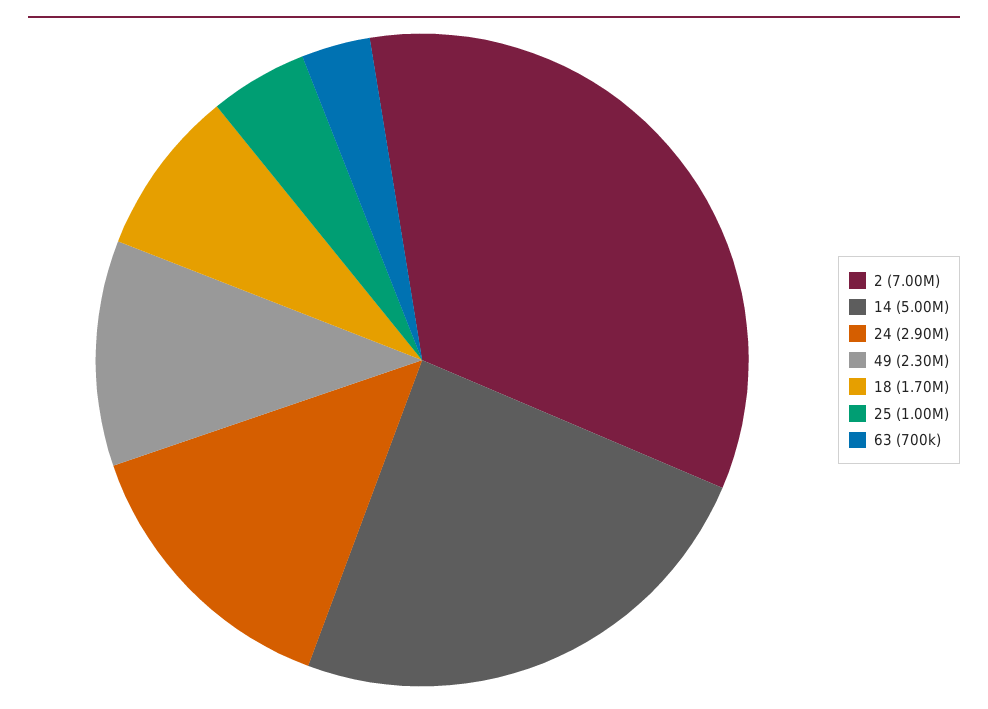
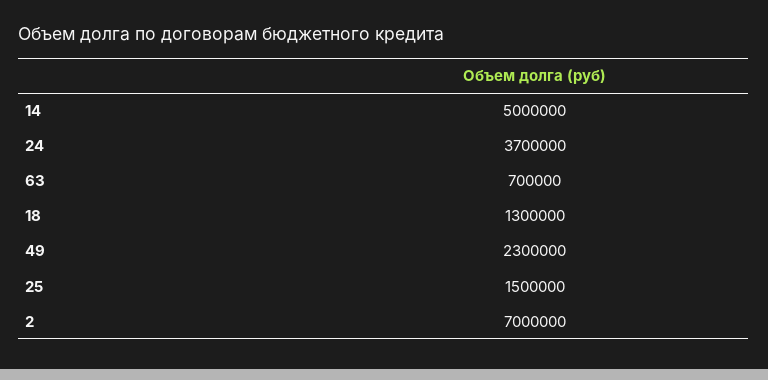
24: 2900000 -> 3700000
18: 1700000 -> 1300000
25: 1000000 -> 1500000

